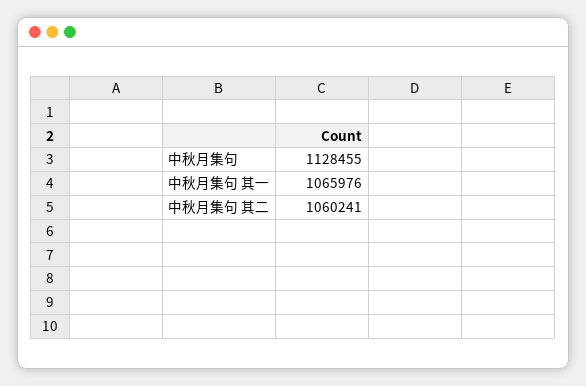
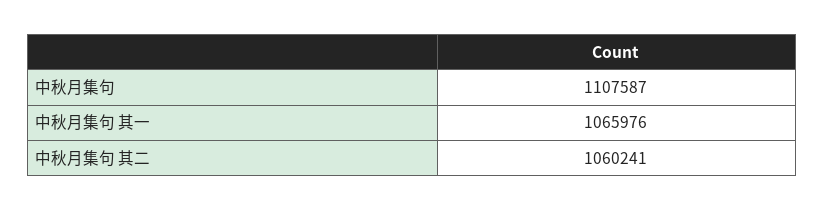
中秋月集句: 1128455 -> 1107587

